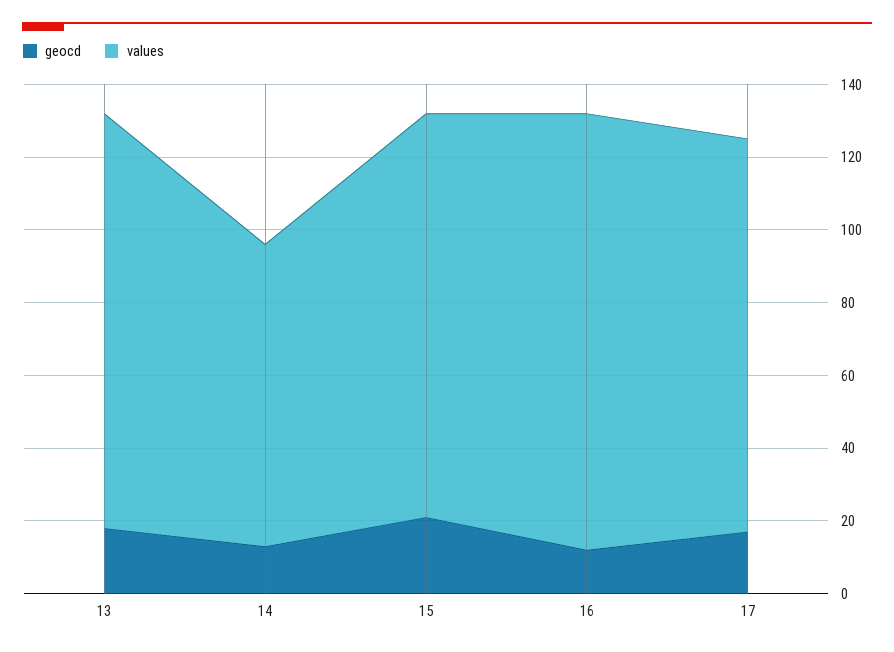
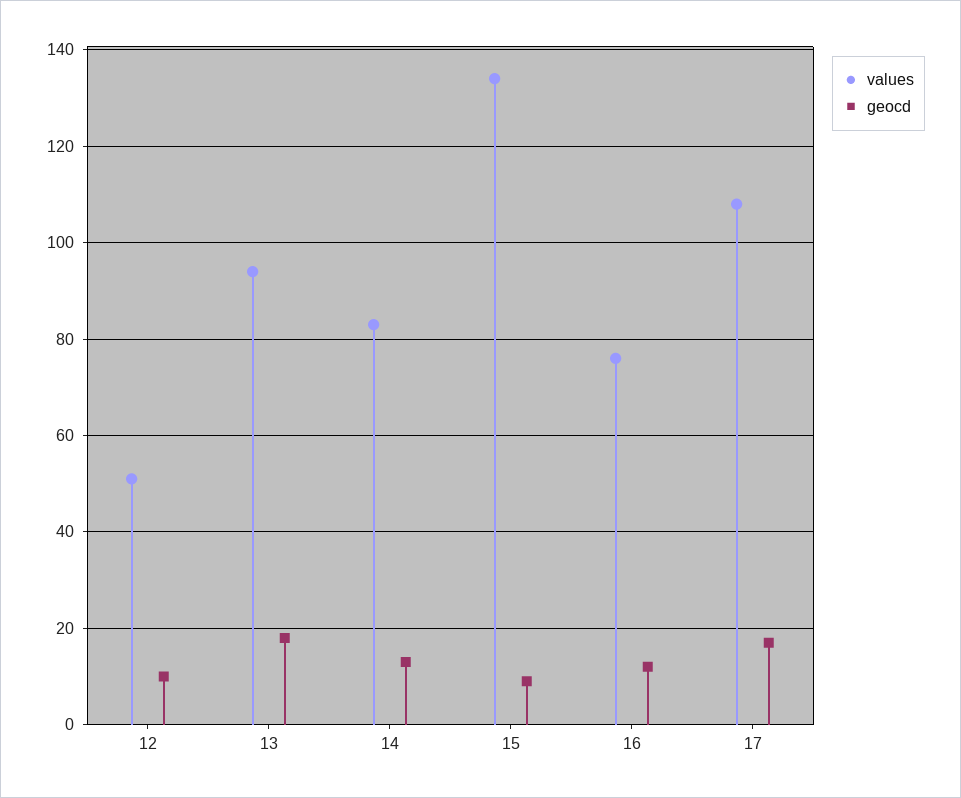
values, 13: 115 -> 95
geocd, 15: 20 -> 10
values, 15: 110 -> 135
values, 16: 120 -> 75
values, 12: none -> 50
geocd, 12: none -> 10

